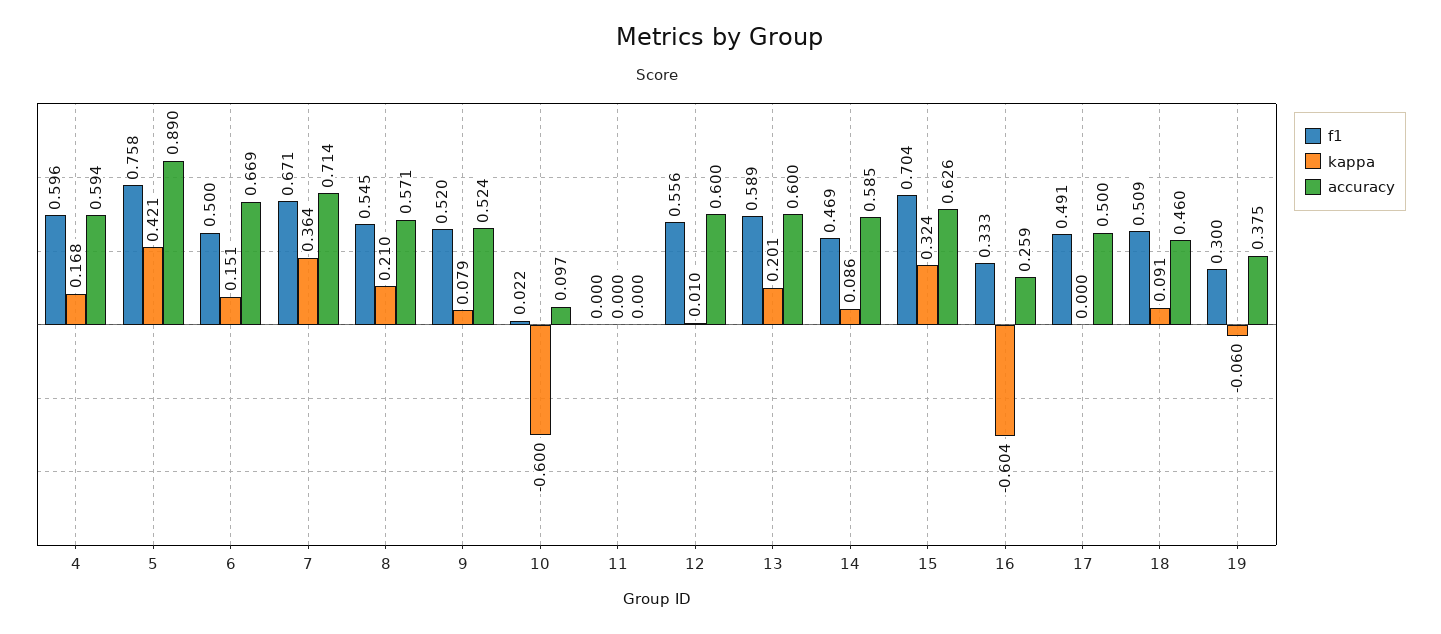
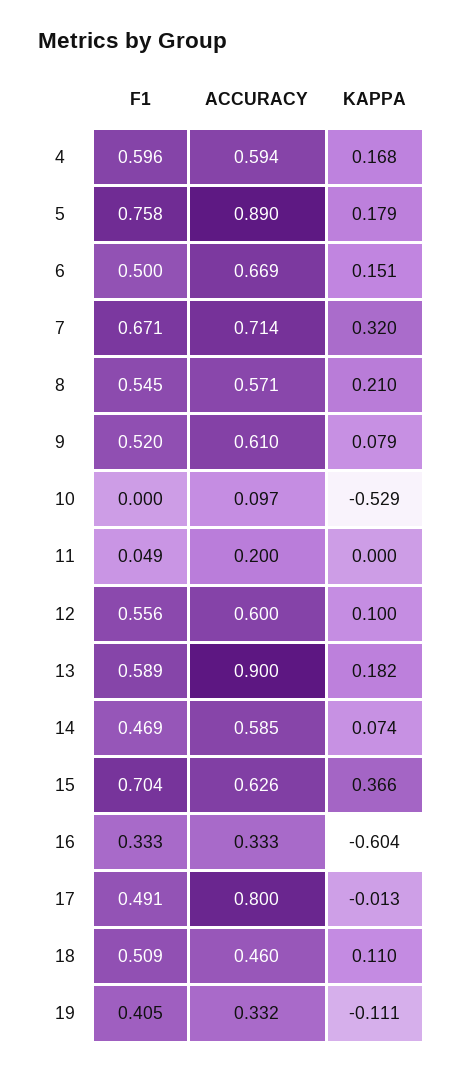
kappa, 5: 0.421 -> 0.179
kappa, 7: 0.364 -> 0.32
accuracy, 9: 0.524 -> 0.61
f1, 10: 0.022 -> 0
kappa, 10: -0.6 -> -0.529
f1, 11: 0 -> 0.049
accuracy, 11: 0 -> 0.2
kappa, 12: 0.01 -> 0.1
kappa, 13: 0.201 -> 0.182
accuracy, 13: 0.6 -> 0.9
kappa, 14: 0.086 -> 0.074
kappa, 15: 0.324 -> 0.366
accuracy, 16: 0.259 -> 0.333
kappa, 17: 0 -> -0.013
accuracy, 17: 0.5 -> 0.8
kappa, 18: 0.091 -> 0.11
f1, 19: 0.3 -> 0.405
kappa, 19: -0.06 -> -0.111
accuracy, 19: 0.375 -> 0.332

